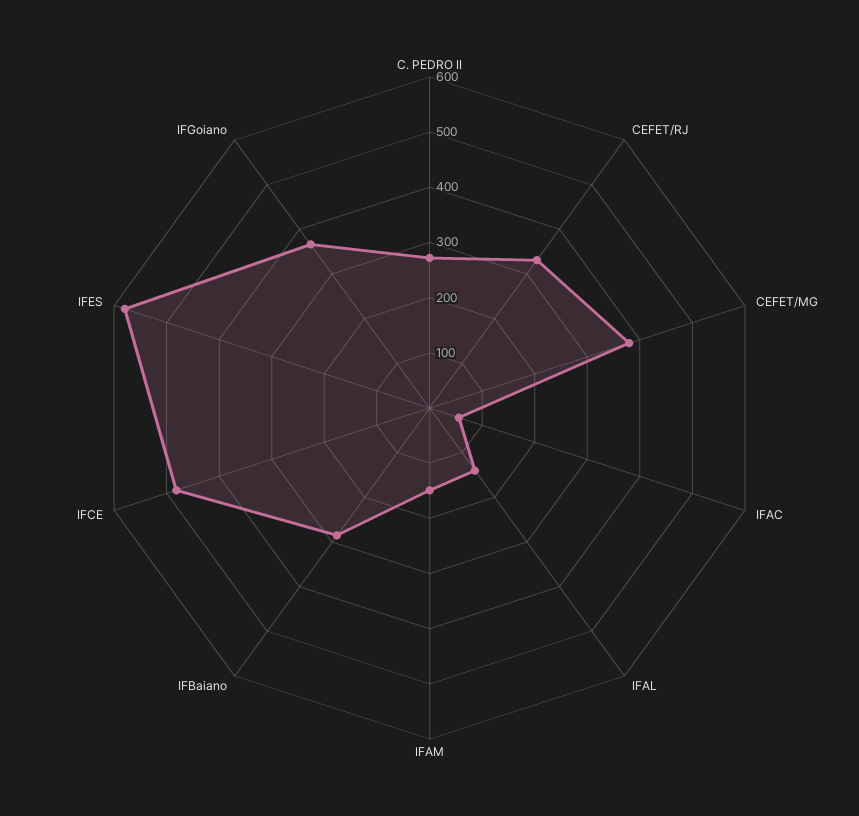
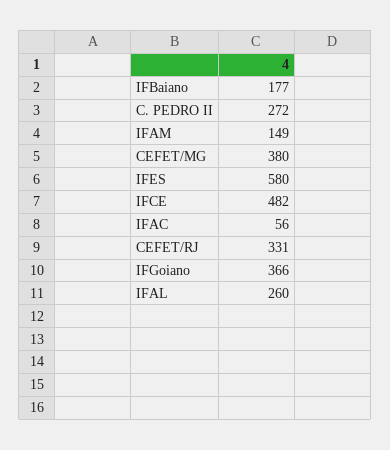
IFAL: 140 -> 260
IFBaiano: 280 -> 177

